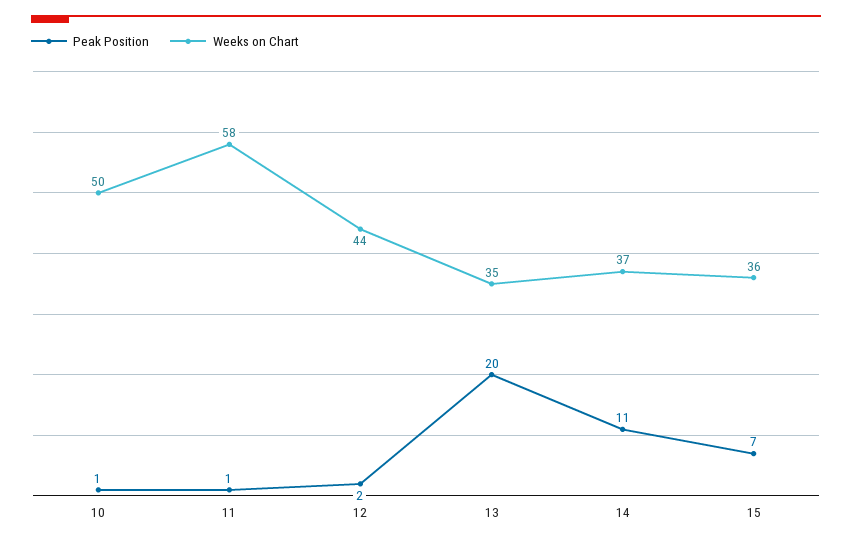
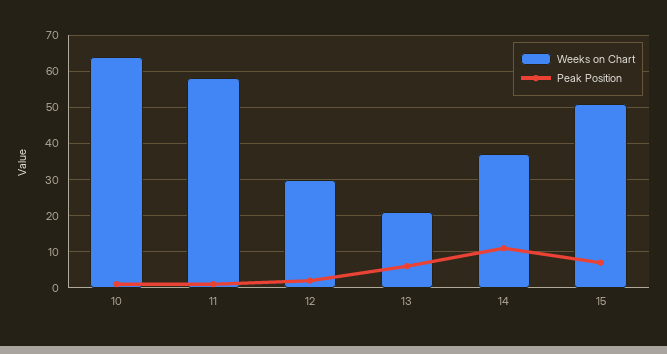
Weeks on Chart, 10: 50 -> 65
Weeks on Chart, 12: 44 -> 30
Peak Position, 13: 20 -> 5
Weeks on Chart, 13: 35 -> 20
Weeks on Chart, 15: 36 -> 50

